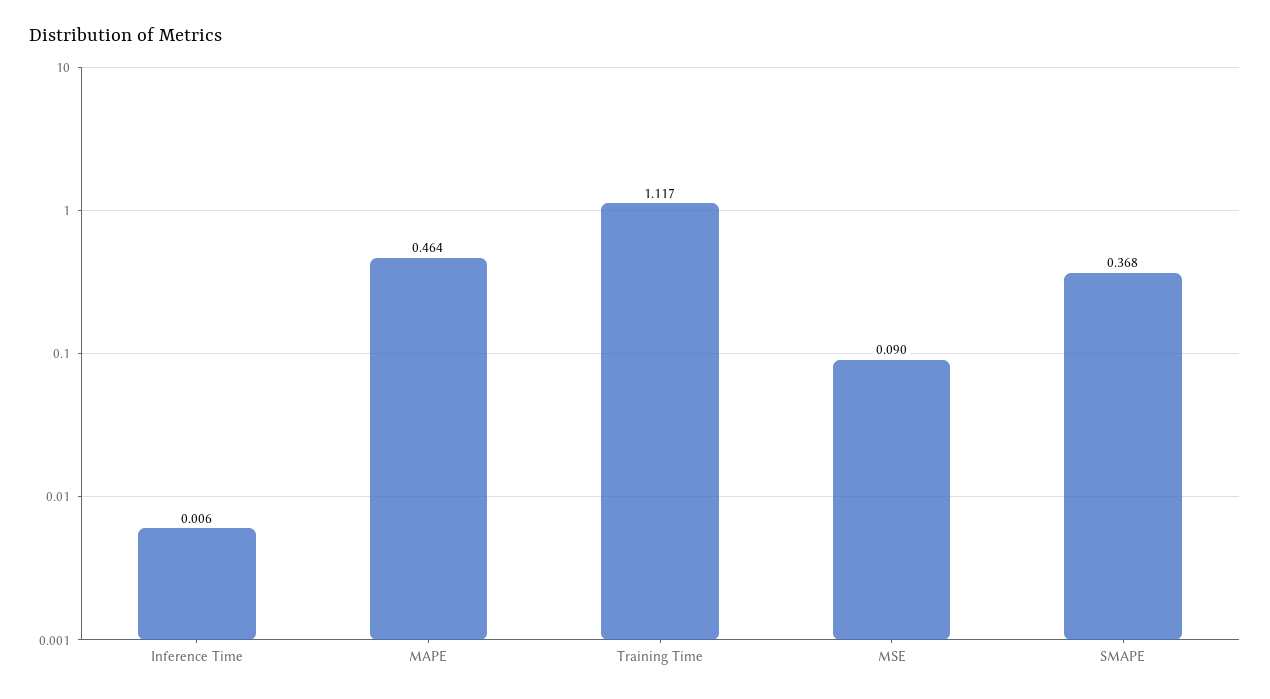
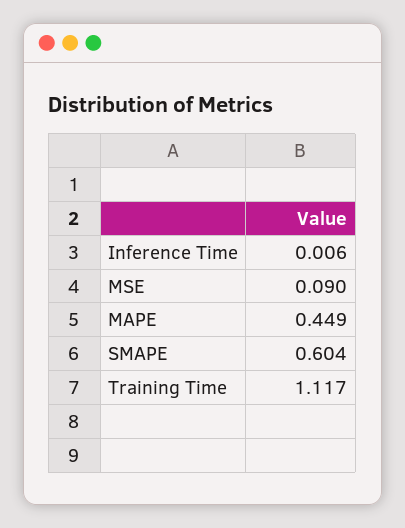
MAPE: 0.464 -> 0.449
SMAPE: 0.368 -> 0.604

